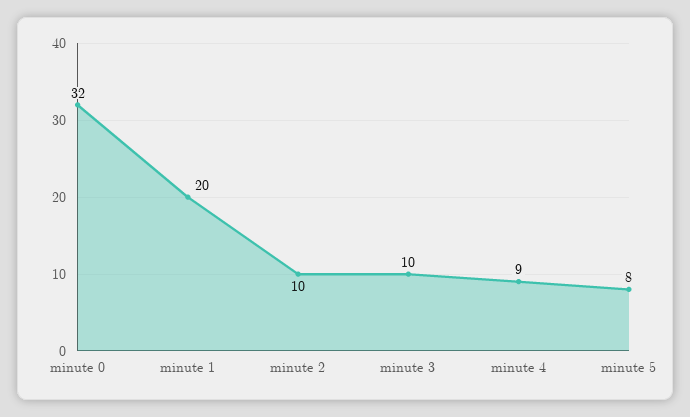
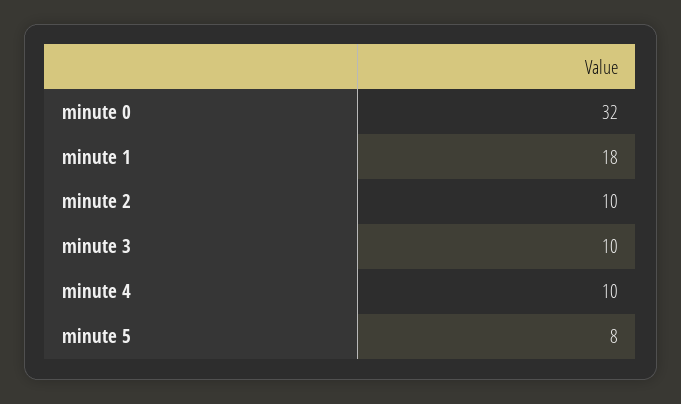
minute 1: 20 -> 18
minute 4: 9 -> 10

